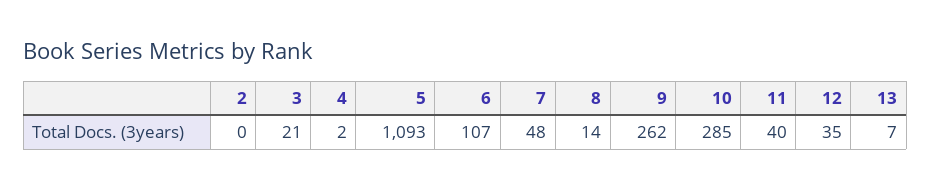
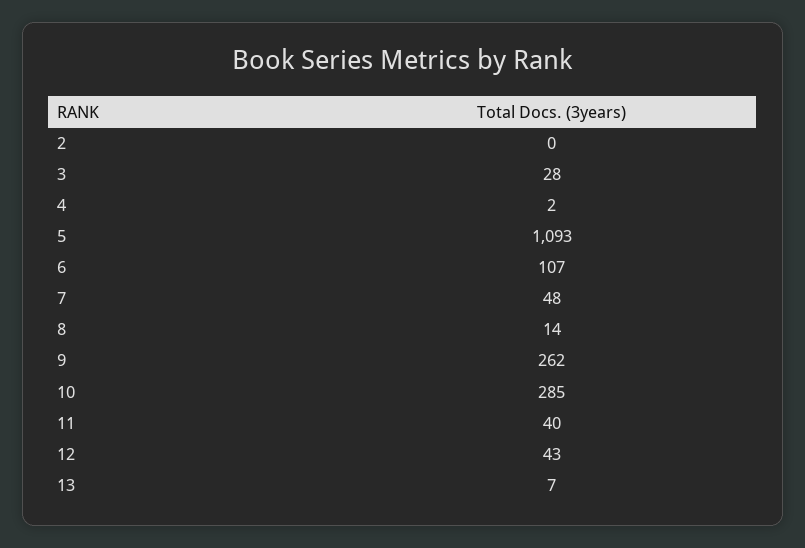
3: 21 -> 28
12: 35 -> 43

